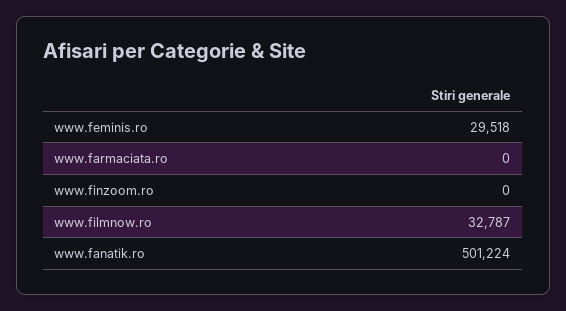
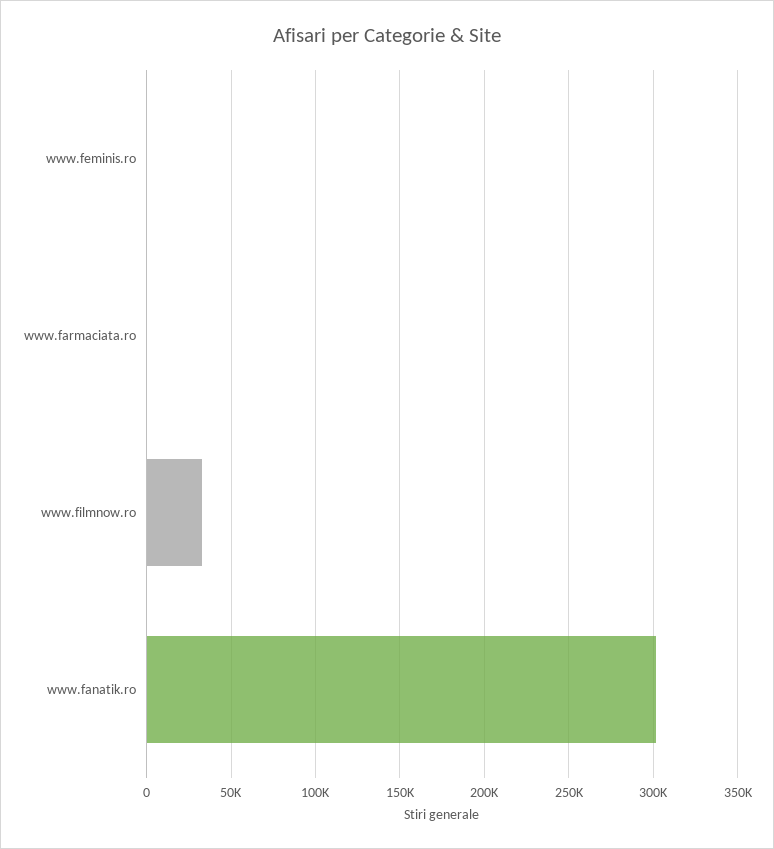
www.feminis.ro: 29518 -> 0
www.finzoom.ro: 0 -> none
www.fanatik.ro: 501224 -> 300000

